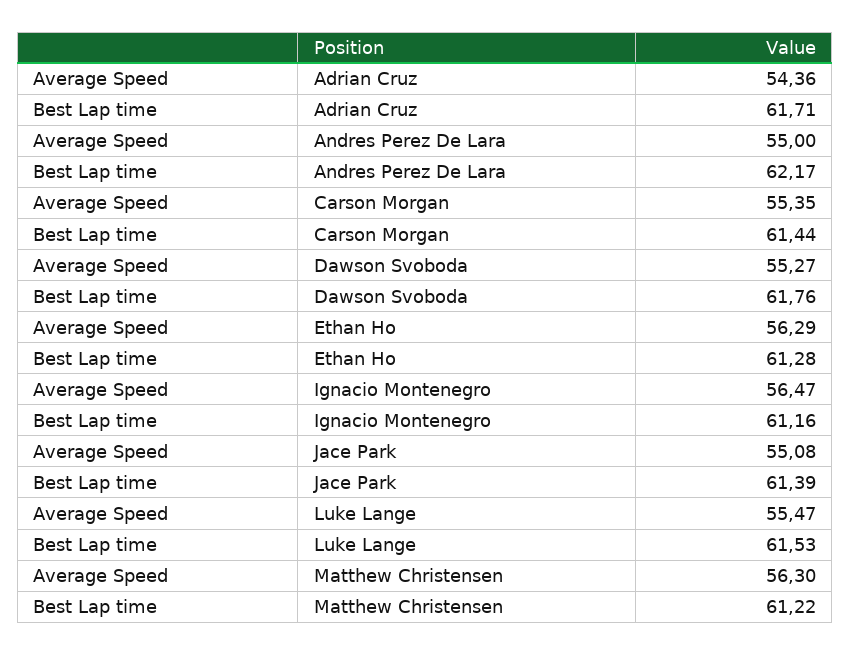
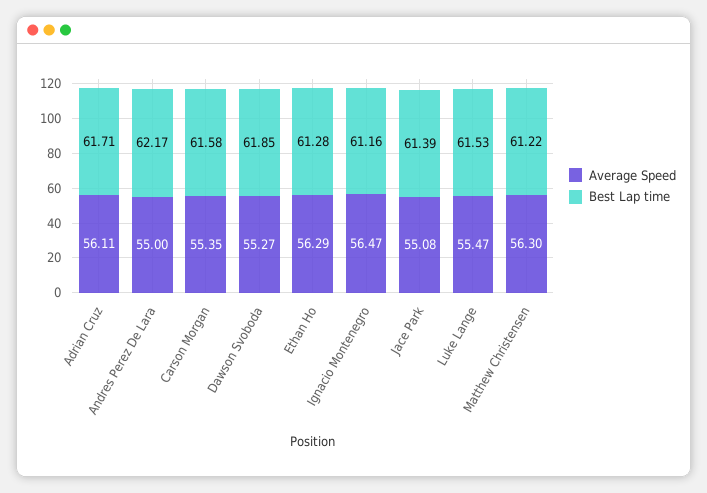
Average Speed, Adrian Cruz: 54.36 -> 56.11
Best Lap time, Carson Morgan: 61.44 -> 61.58
Best Lap time, Dawson Svoboda: 61.76 -> 61.85

